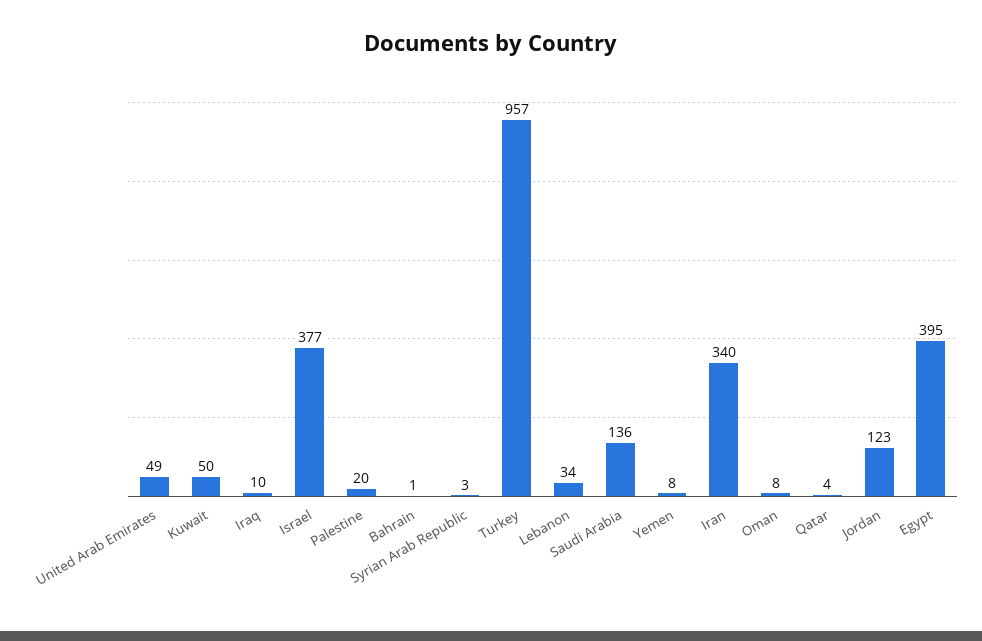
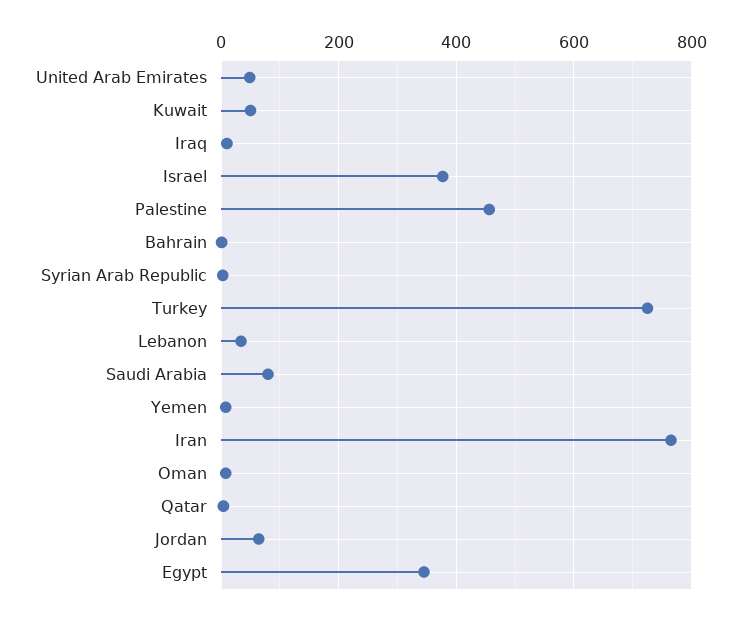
Palestine: 20 -> 460
Turkey: 957 -> 720
Saudi Arabia: 136 -> 80
Iran: 340 -> 760
Jordan: 123 -> 60
Egypt: 395 -> 340

